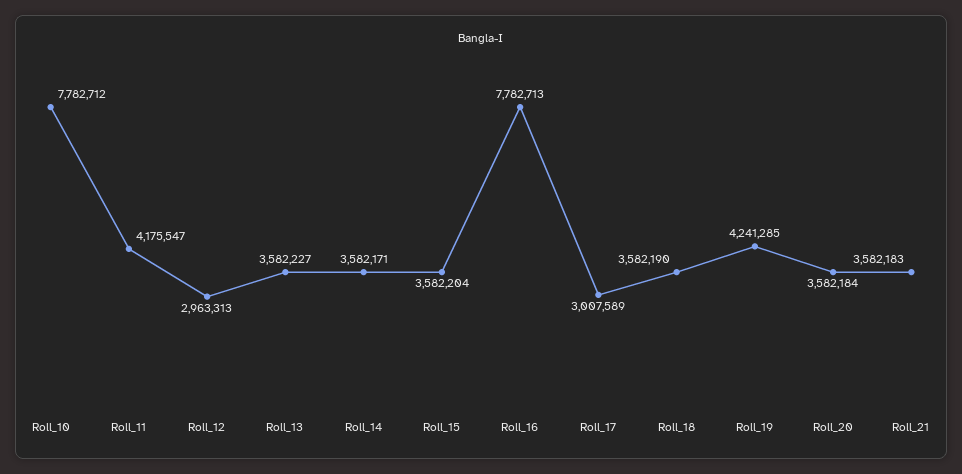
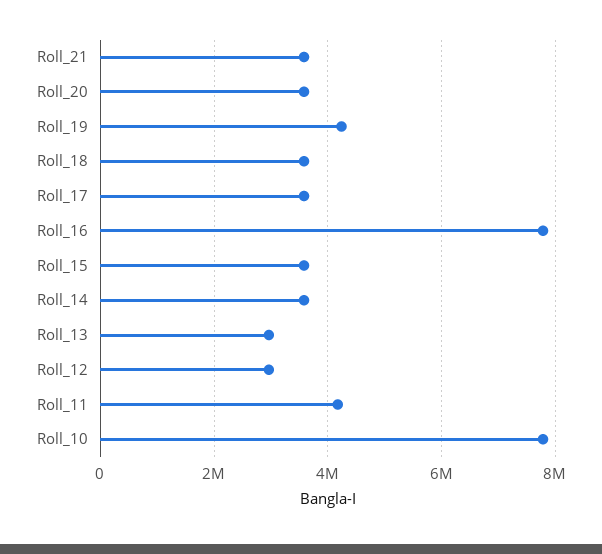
Roll_13: 3582227 -> 3000000
Roll_17: 3007589 -> 3600000

